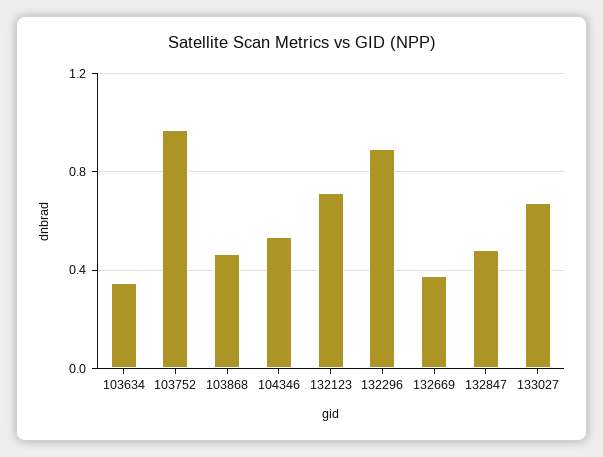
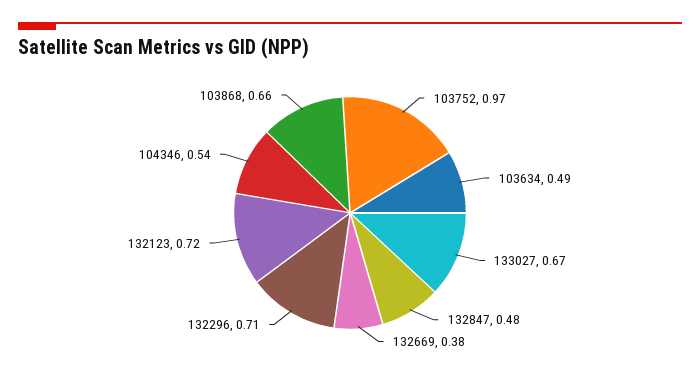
103634: 0.35 -> 0.49
103868: 0.45 -> 0.66
132296: 0.9 -> 0.71

